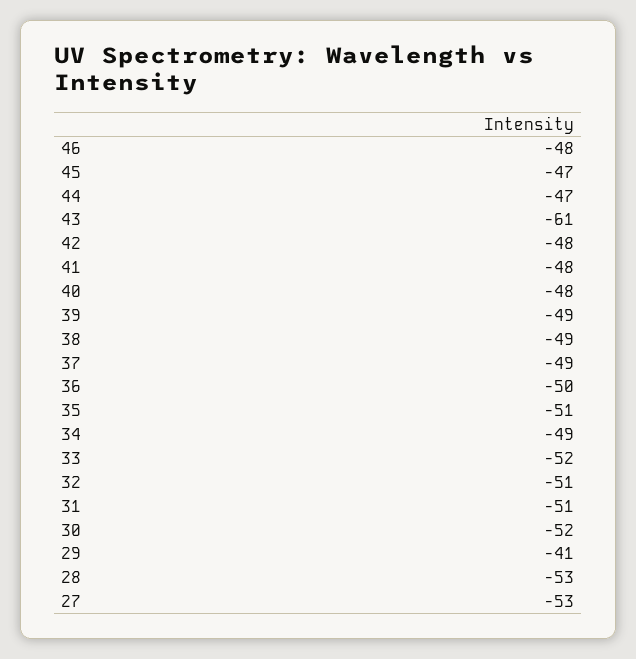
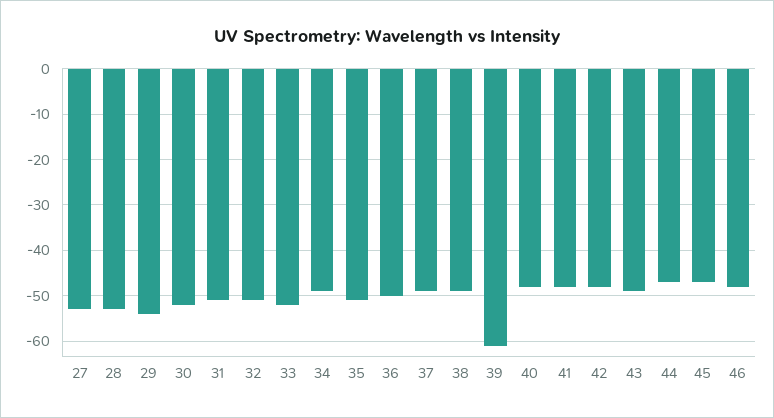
43: -61 -> -50
39: -49 -> -60
29: -41 -> -55

